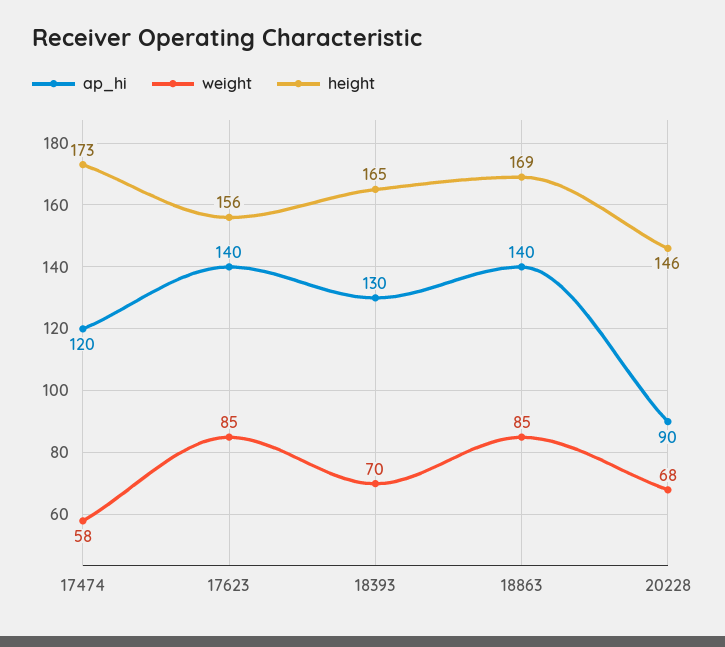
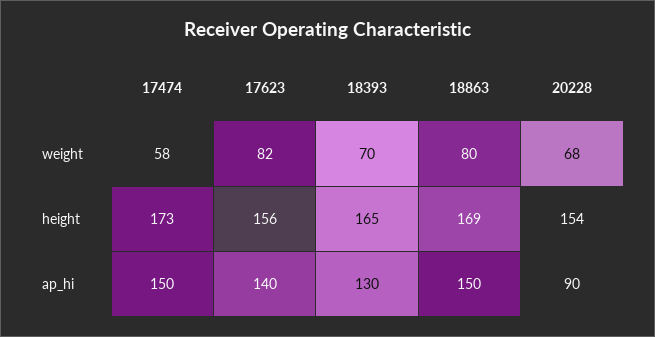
ap_hi, 17474: 120 -> 150
weight, 17623: 85 -> 82
ap_hi, 18863: 140 -> 150
weight, 18863: 85 -> 80
height, 20228: 146 -> 154

